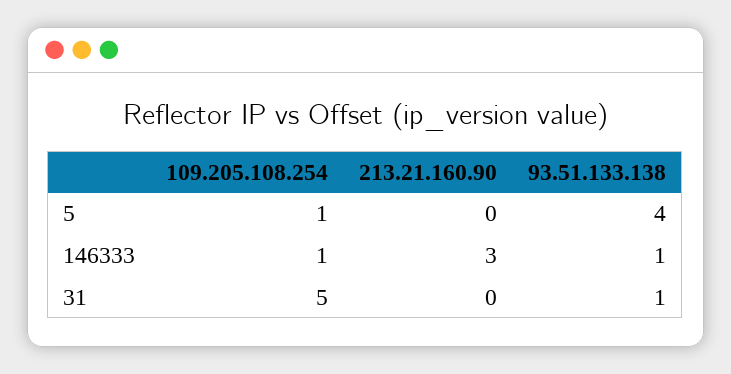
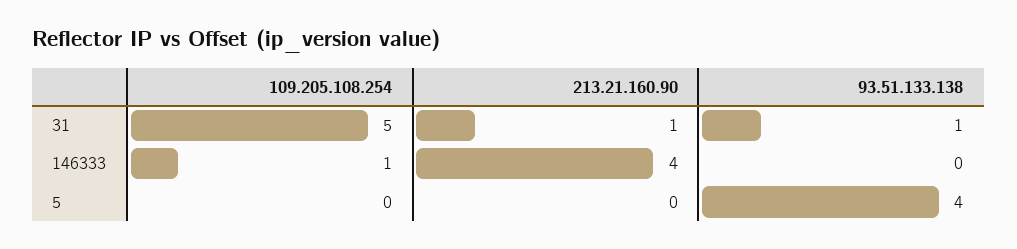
109.205.108.254, 5: 1 -> 0
213.21.160.90, 146333: 3 -> 4
93.51.133.138, 146333: 1 -> 0
213.21.160.90, 31: 0 -> 1

